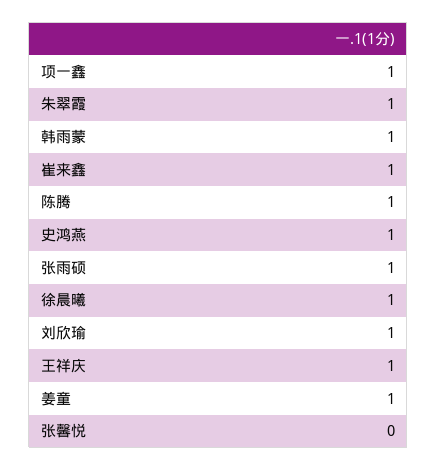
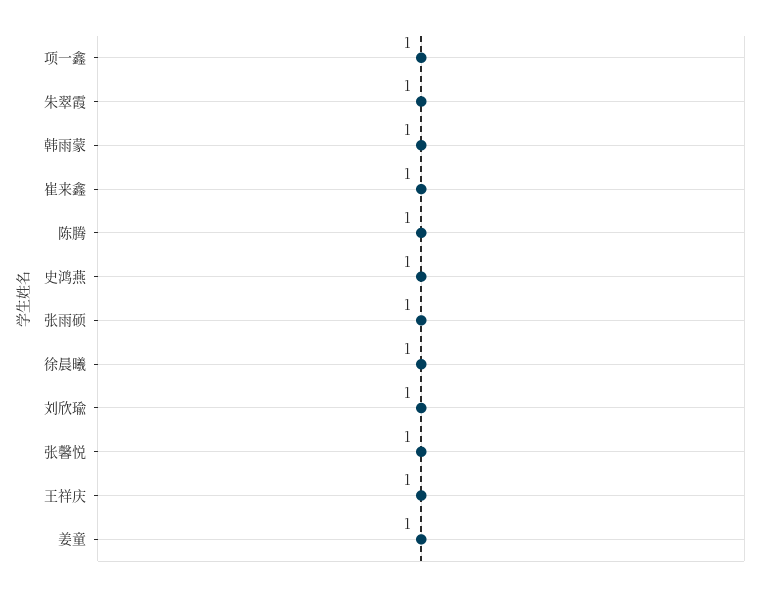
张馨悦: 0 -> 1

